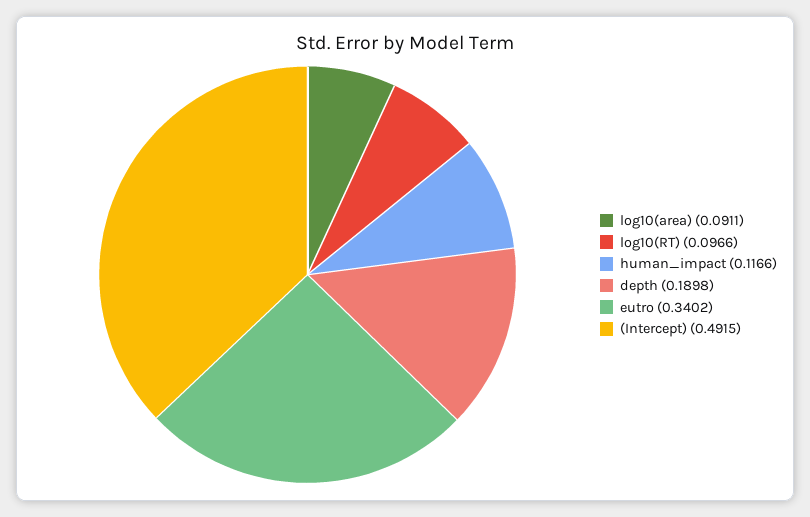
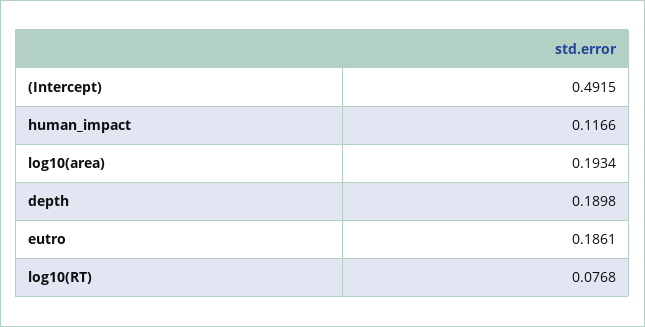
log10(area): 0.0911 -> 0.1934
log10(RT): 0.0966 -> 0.0768
eutro: 0.3402 -> 0.1861

